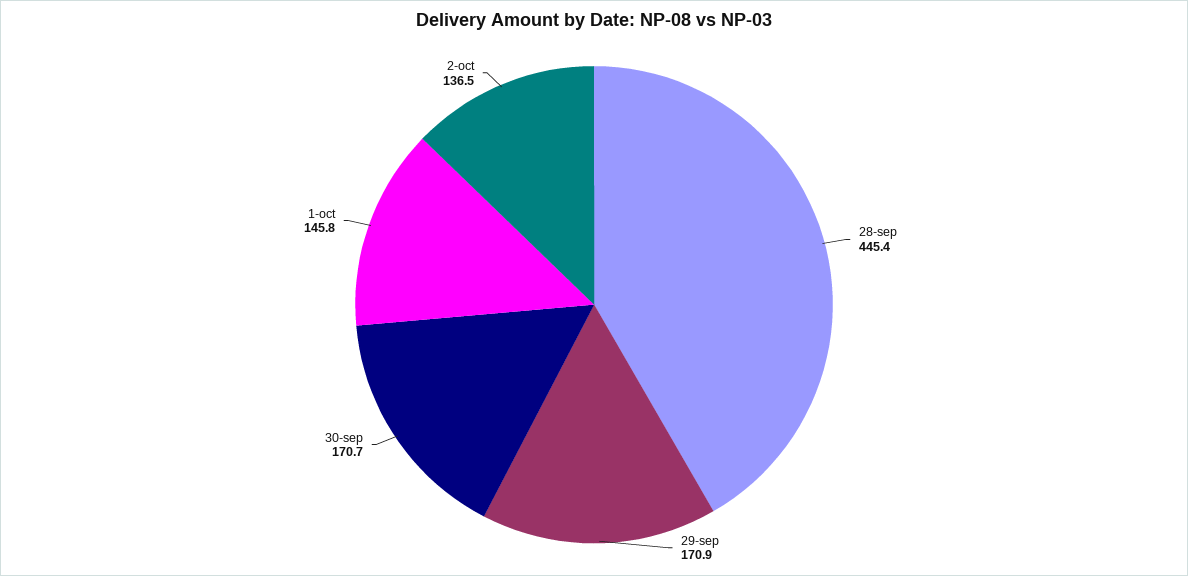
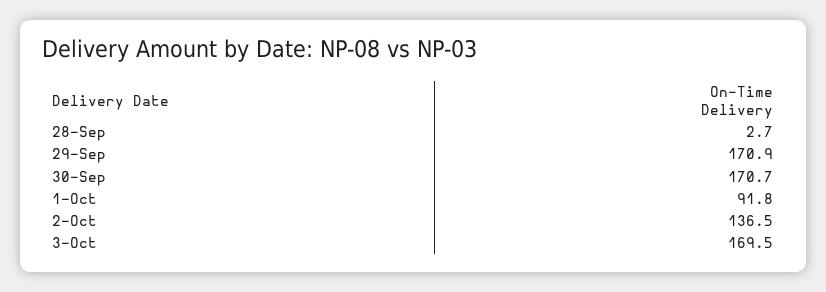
28-sep: 445.4 -> 2.7
1-oct: 145.8 -> 91.8
3-Oct: none -> 169.5

